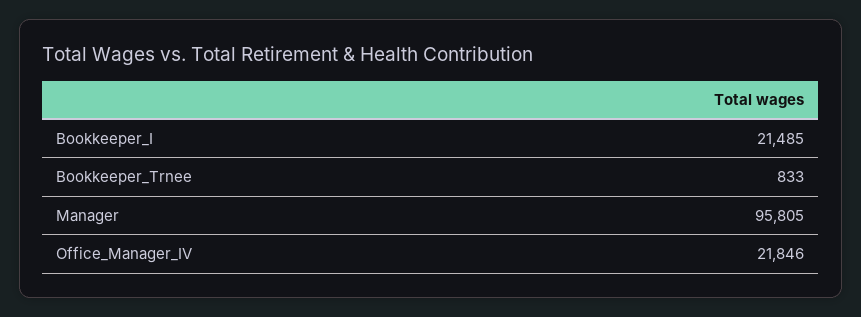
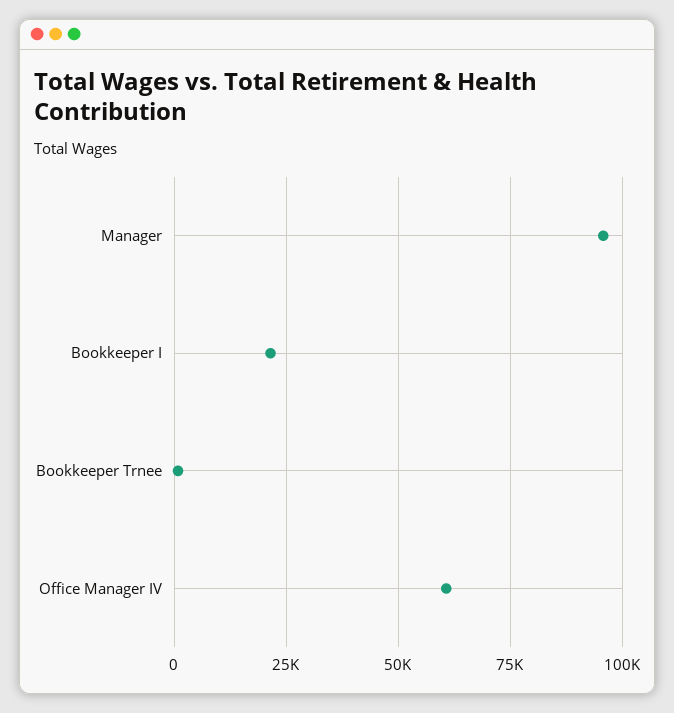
Office_Manager_IV: 21846 -> 60000

